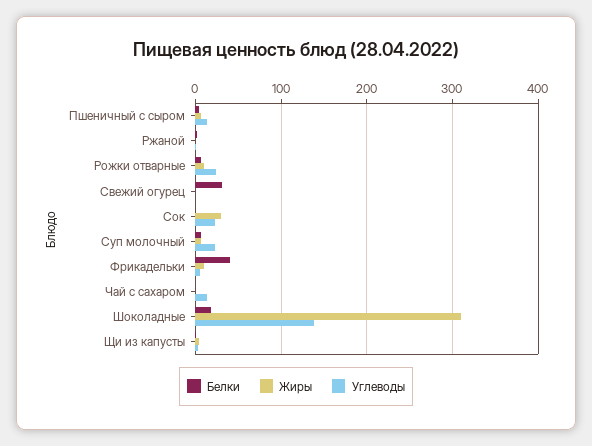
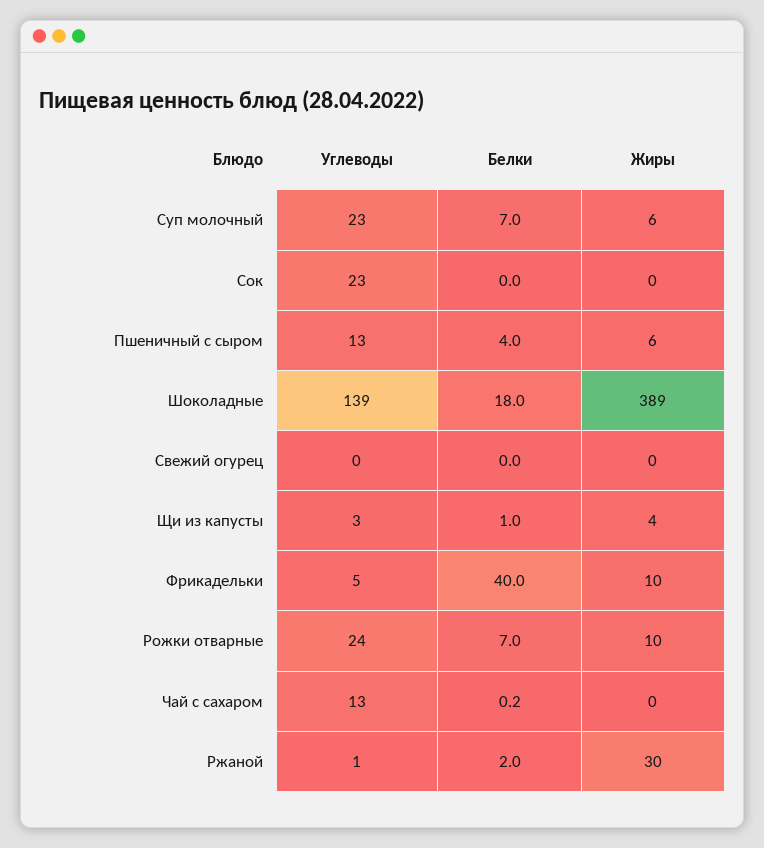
Жиры, Ржаной: 0 -> 30
Белки, Свежий огурец: 30 -> 0
Жиры, Сок: 30 -> 0
Жиры, Шоколадные: 310 -> 389

